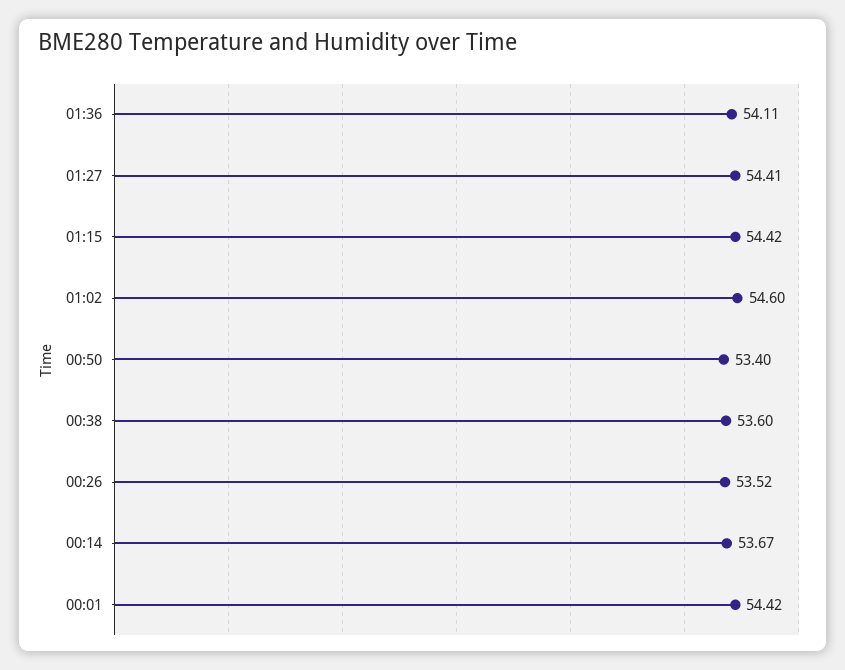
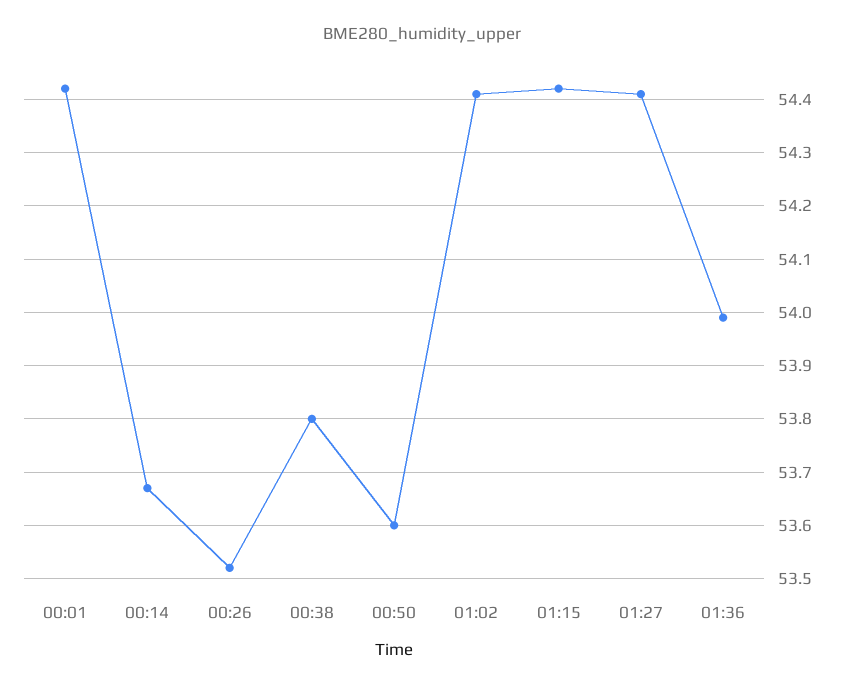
01:36: 54.11 -> 54
01:02: 54.6 -> 54.4
00:50: 53.4 -> 53.6
00:38: 53.6 -> 53.8

